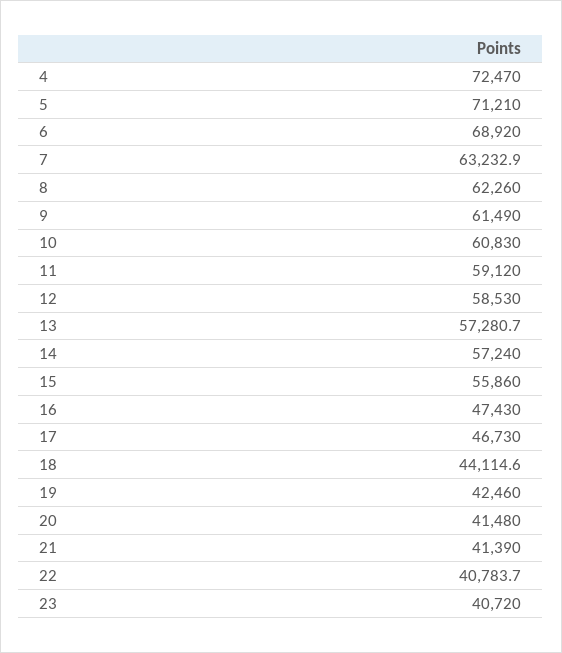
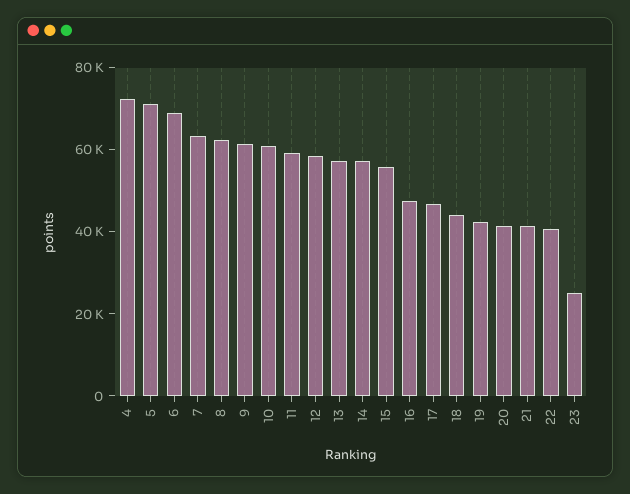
23: 40720 -> 25000

